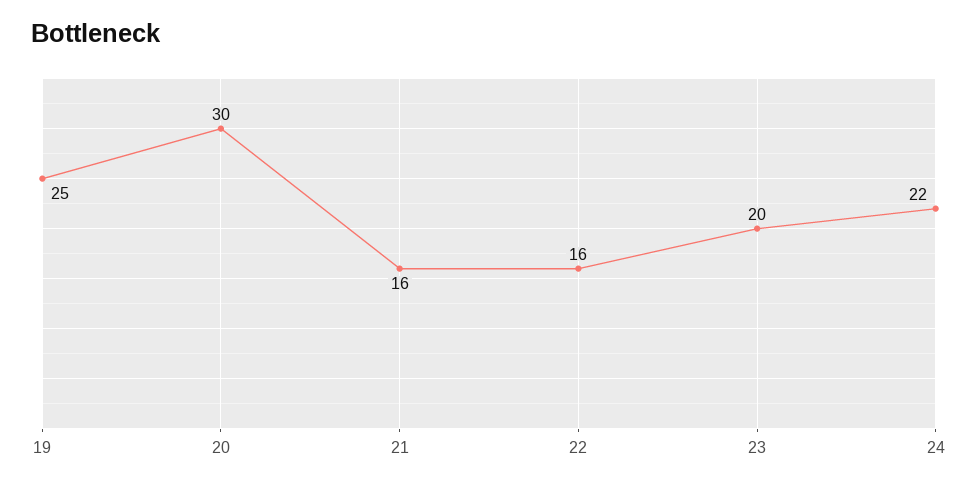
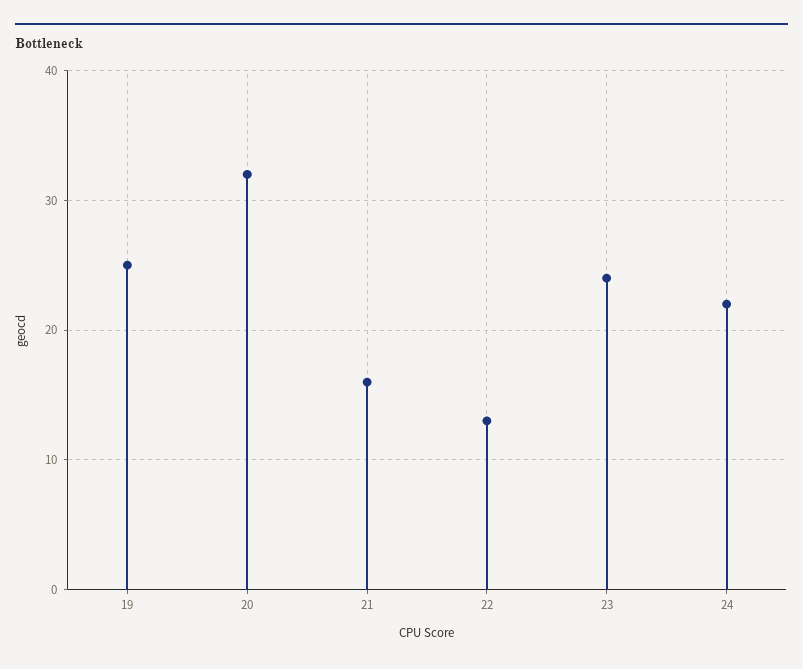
20: 30 -> 32
22: 16 -> 13
23: 20 -> 24

